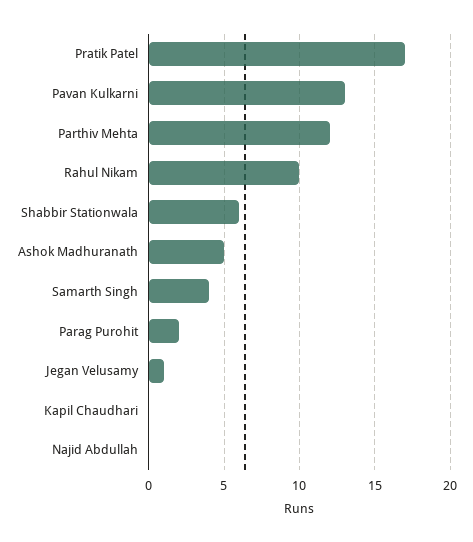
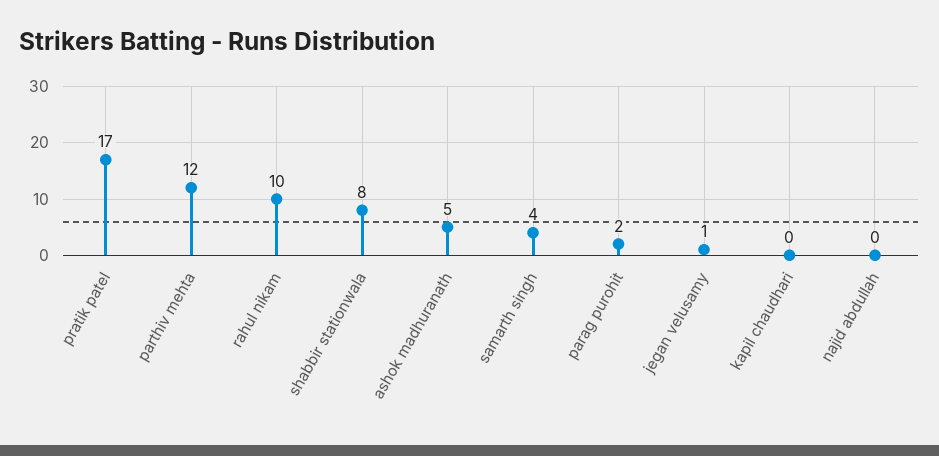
Pavan Kulkarni: 13 -> none
Shabbir Stationwala: 6 -> 8

